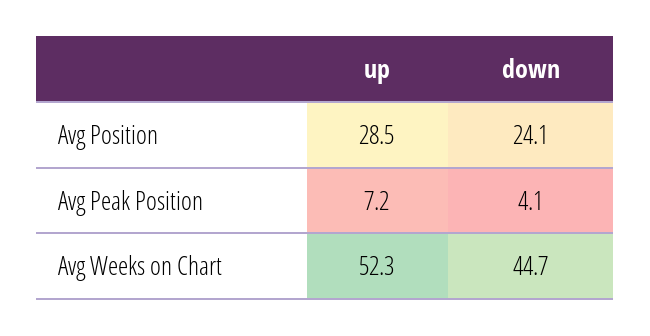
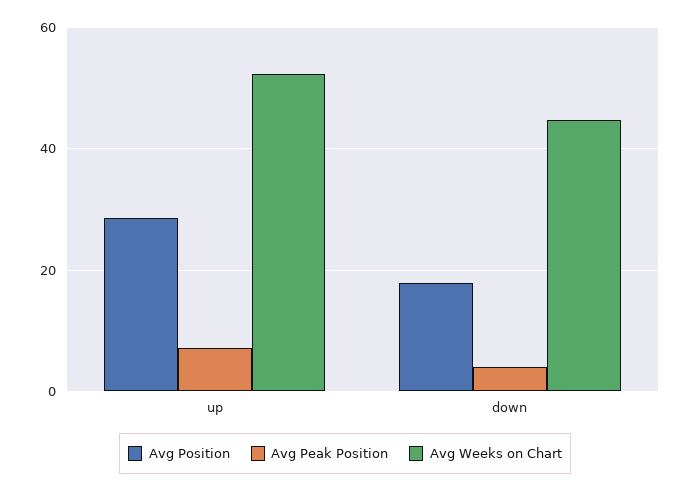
Avg Position, down: 24.1 -> 18

